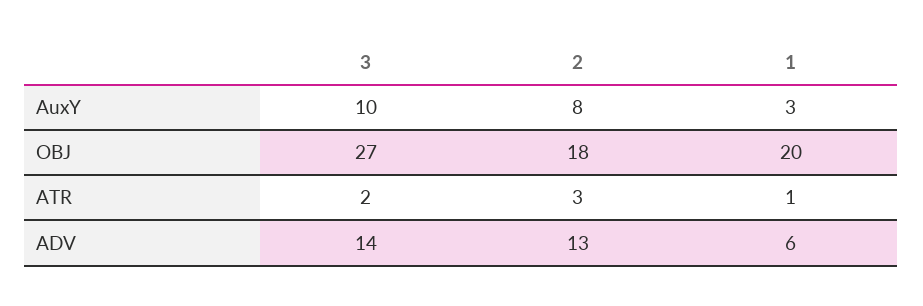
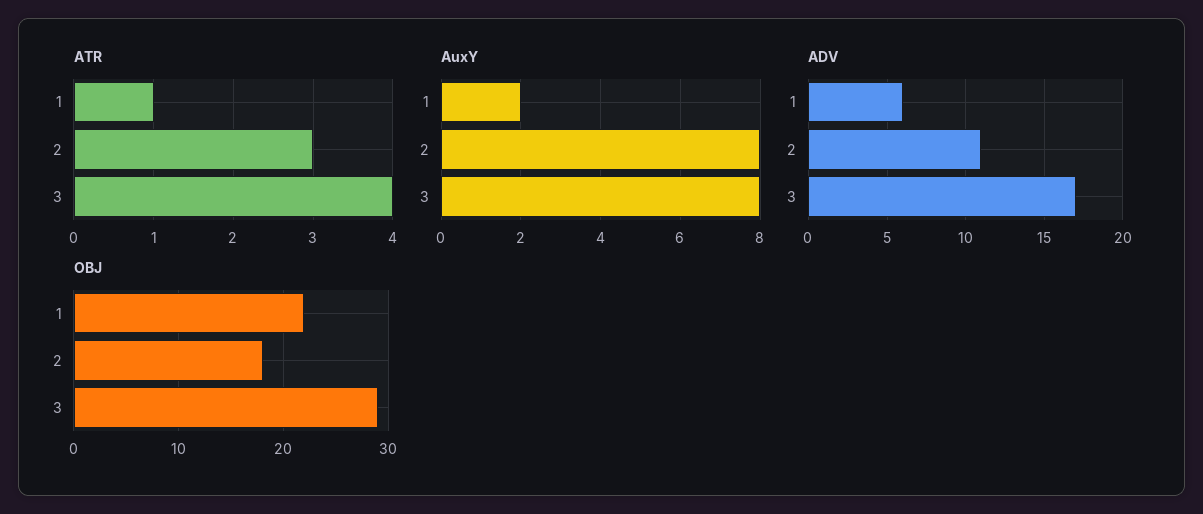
AuxY, 3: 10 -> 8
AuxY, 1: 3 -> 2
OBJ, 3: 27 -> 29
OBJ, 1: 20 -> 22
ATR, 3: 2 -> 4
ADV, 3: 14 -> 17
ADV, 2: 13 -> 11

